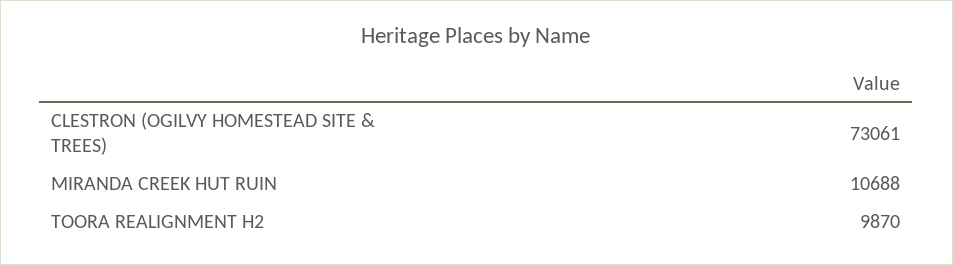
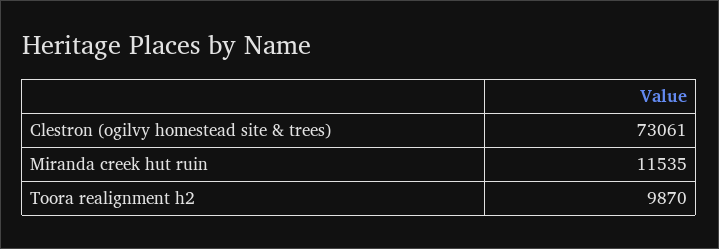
MIRANDA CREEK HUT RUIN: 10688 -> 11535

